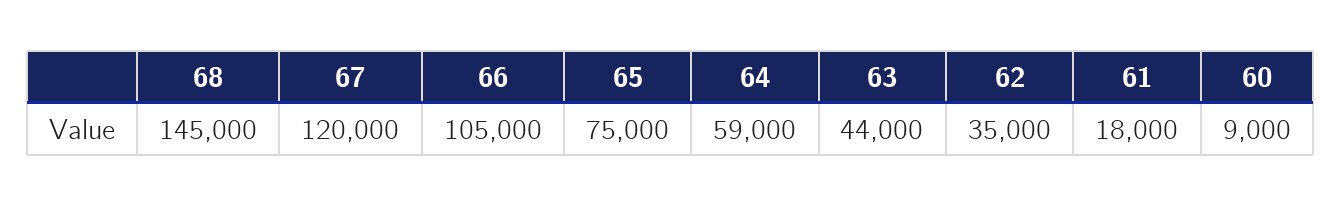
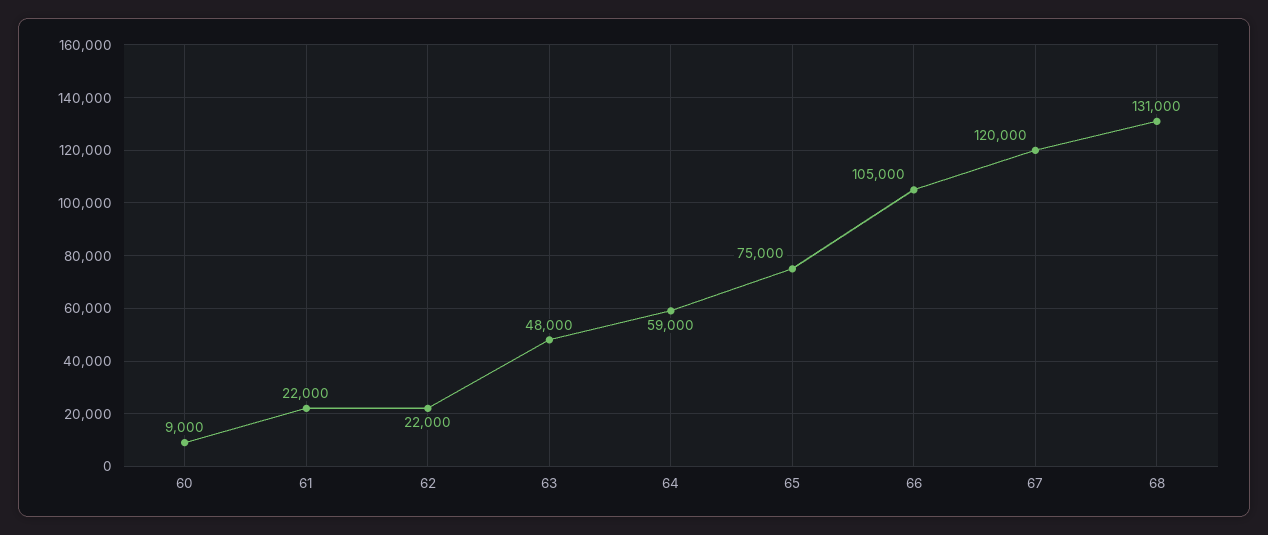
68: 145000 -> 131000
63: 44000 -> 48000
62: 35000 -> 22000
61: 18000 -> 22000

